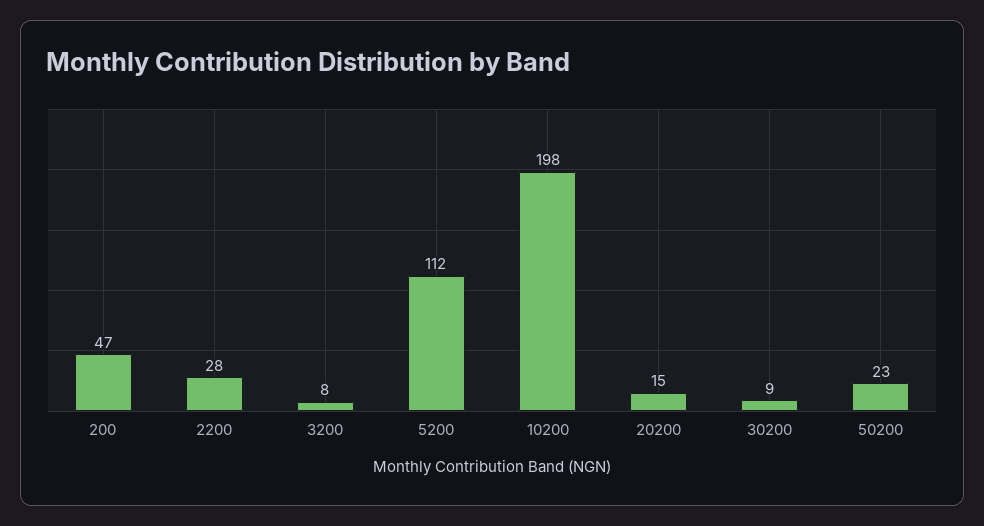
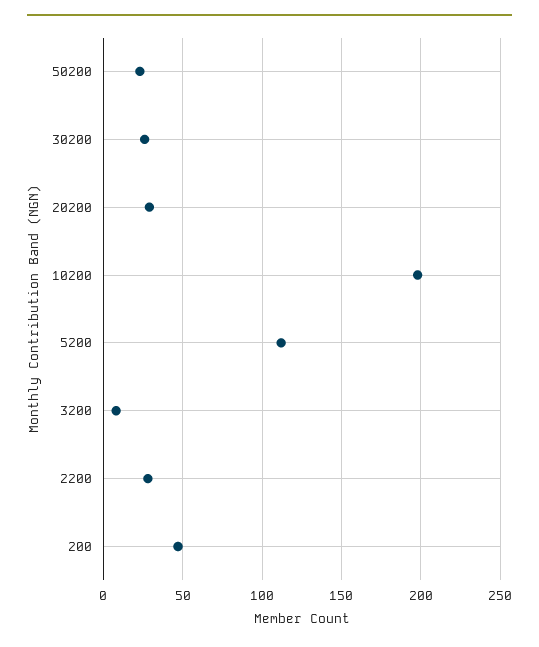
20200: 15 -> 30
30200: 9 -> 25

